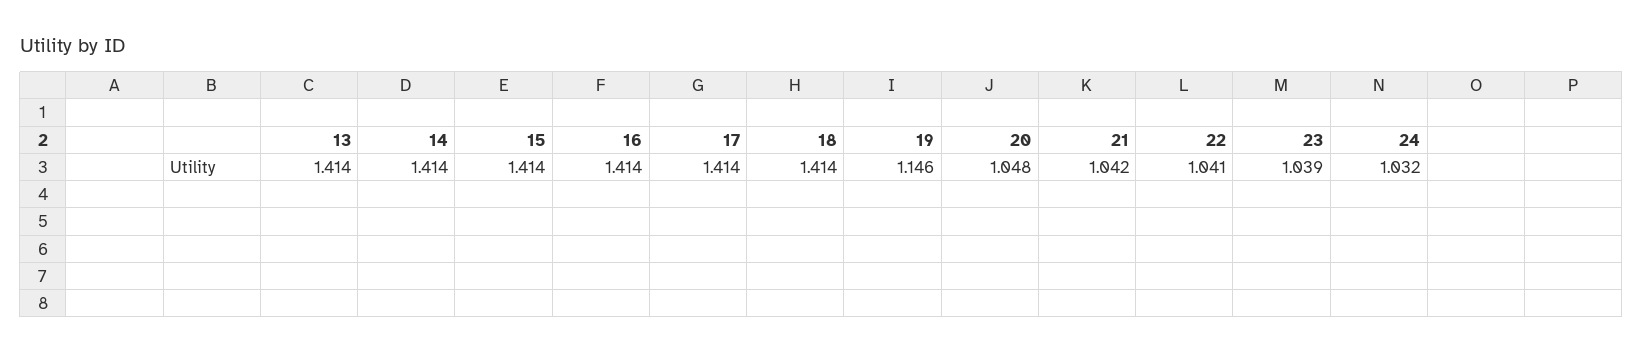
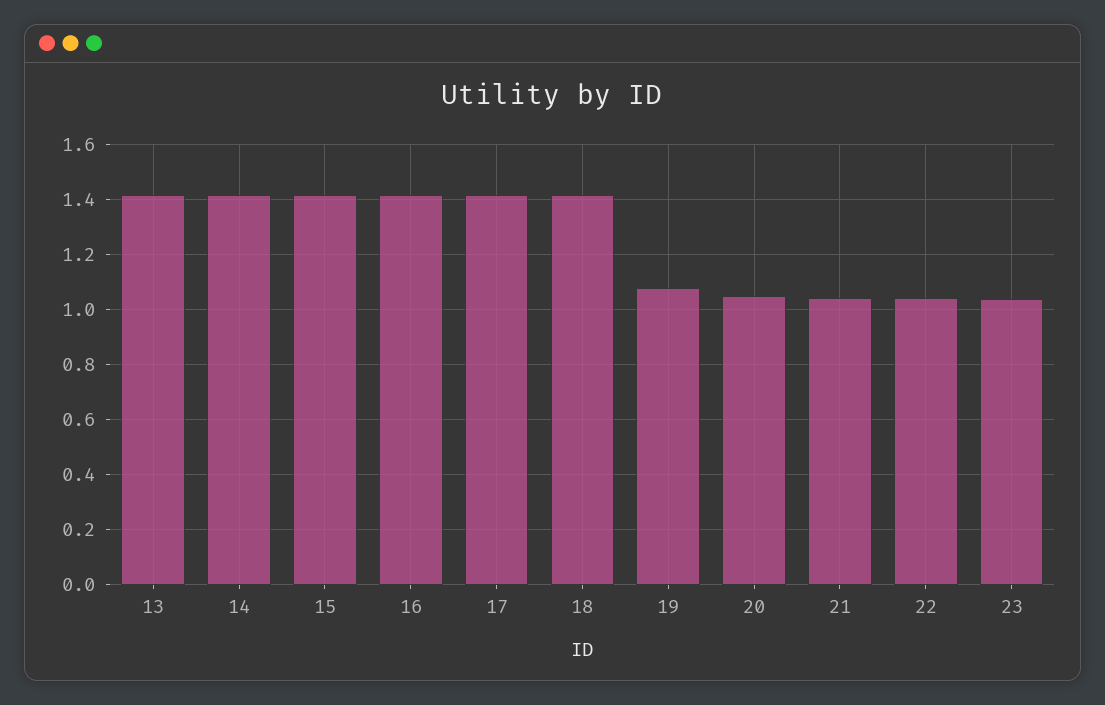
19: 1.146 -> 1.075
24: 1.032 -> none

